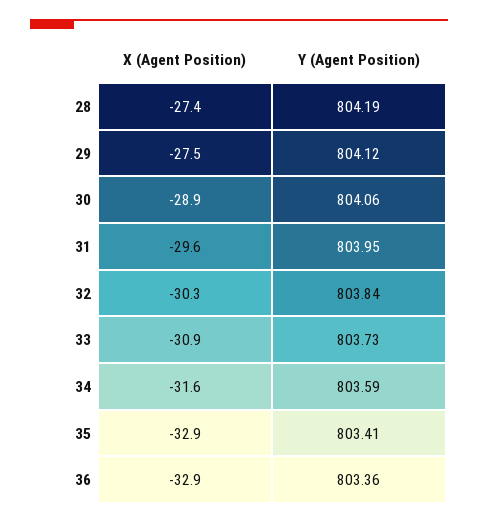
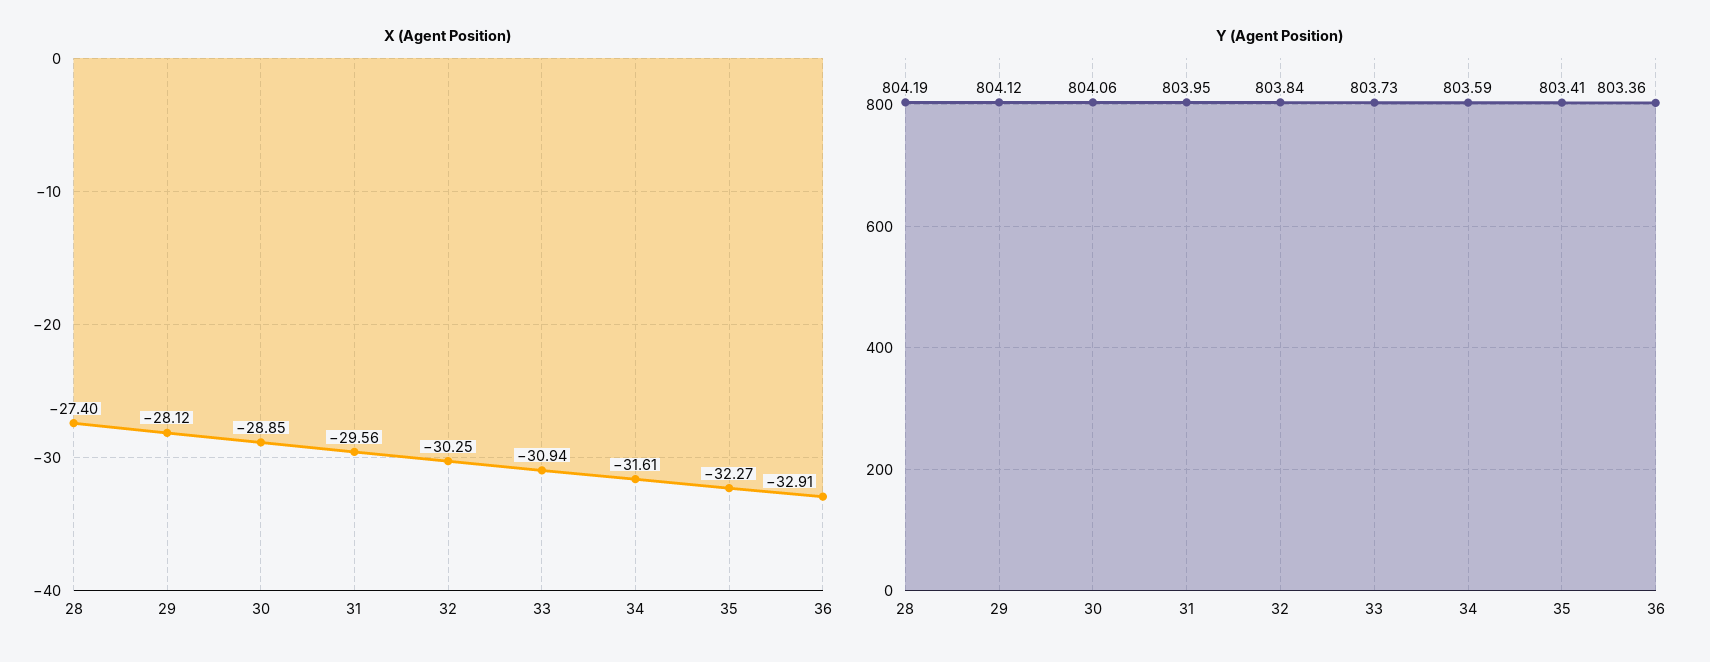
X (Agent Position), 29: -27.5 -> -28.12
X (Agent Position), 35: -32.9 -> -32.27

